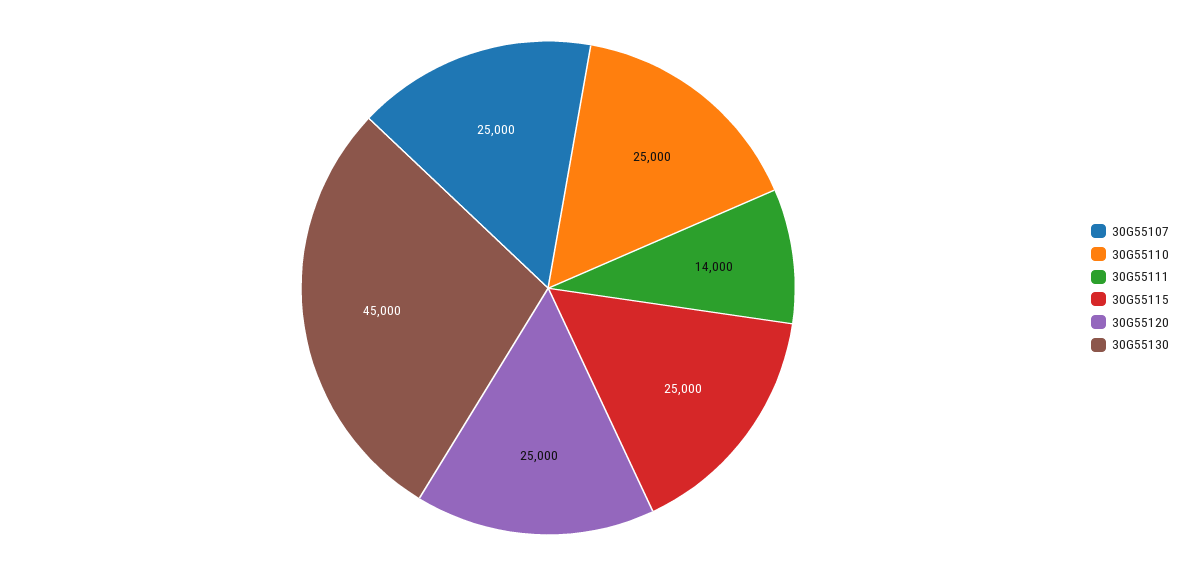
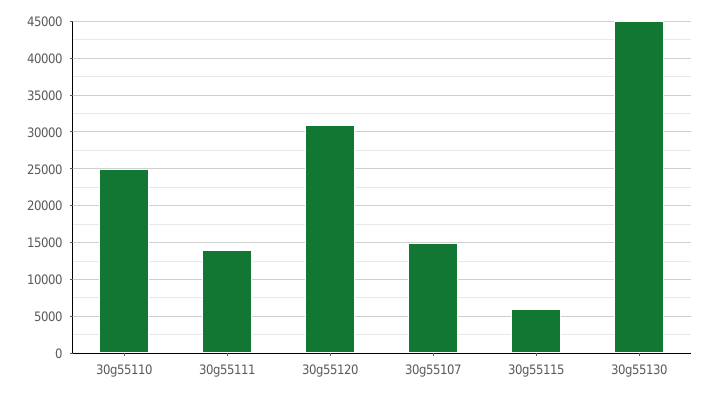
30G55107: 25000 -> 15000
30G55115: 25000 -> 6000
30G55120: 25000 -> 31000

